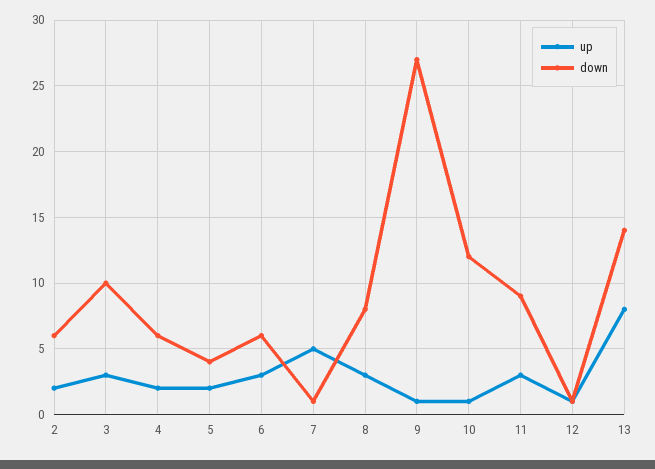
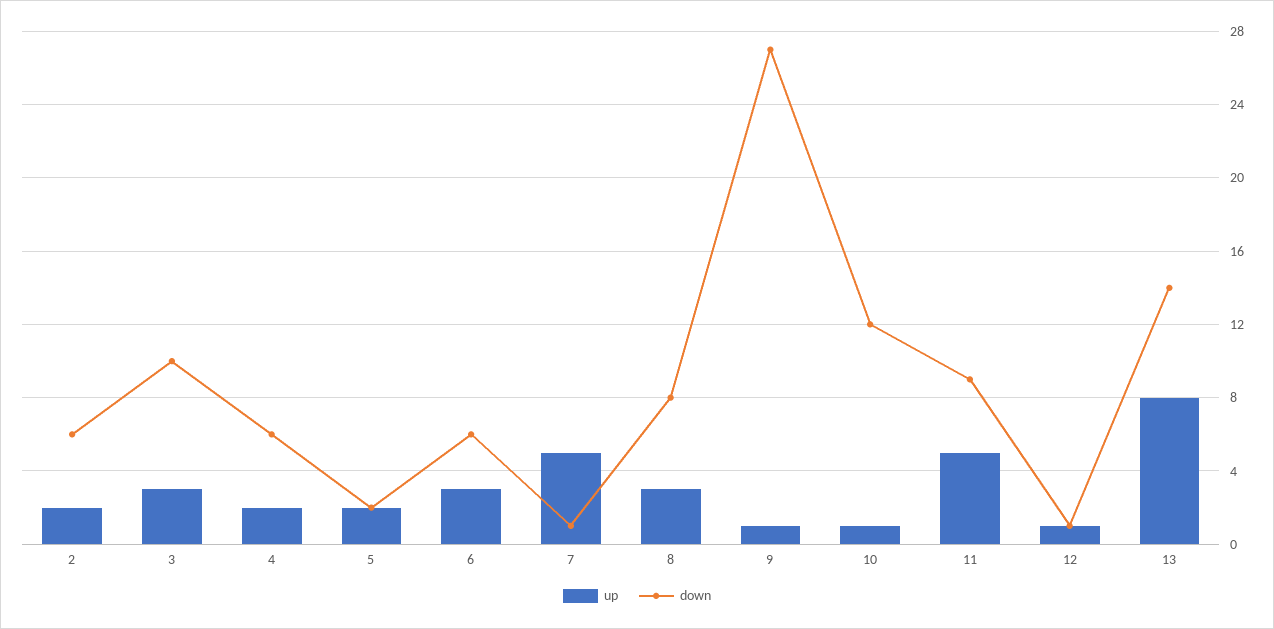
down, 5: 4 -> 2
up, 11: 3 -> 5

